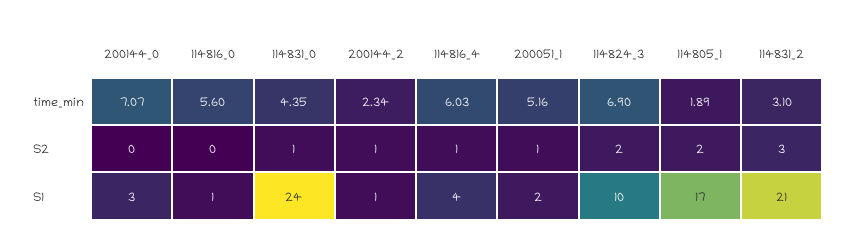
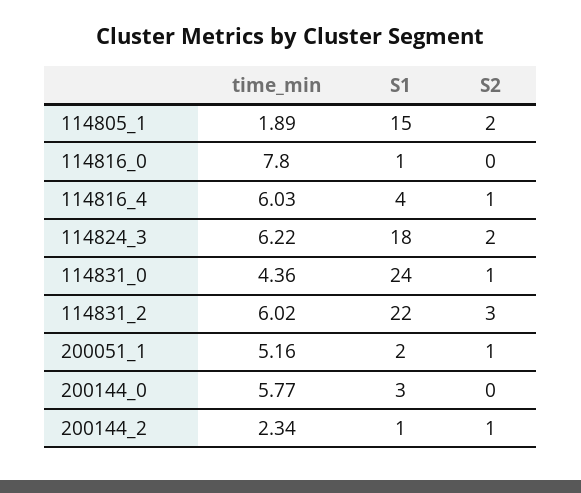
200144_0, time_min: 7.07 -> 5.77
114816_0, time_min: 5.6 -> 7.8
114831_0, time_min: 4.35 -> 4.36
114824_3, time_min: 6.9 -> 6.22
114831_2, time_min: 3.1 -> 6.02
114824_3, S1: 10 -> 18
114805_1, S1: 17 -> 15
114831_2, S1: 21 -> 22

